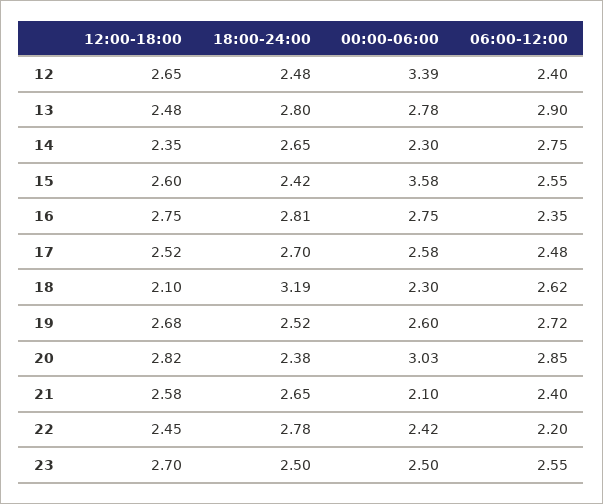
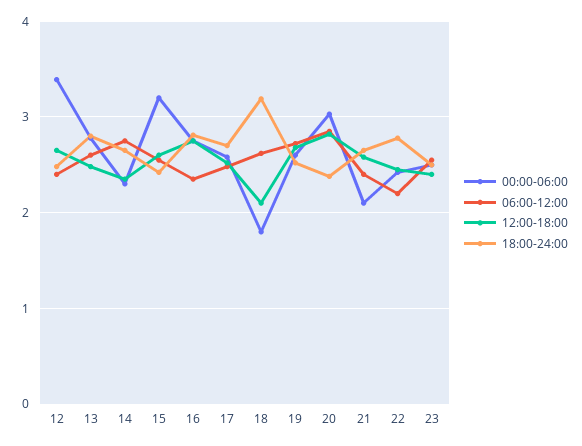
06:00-12:00, 13: 2.9 -> 2.6
00:00-06:00, 15: 3.58 -> 3.2
00:00-06:00, 18: 2.3 -> 1.8
12:00-18:00, 23: 2.7 -> 2.4

